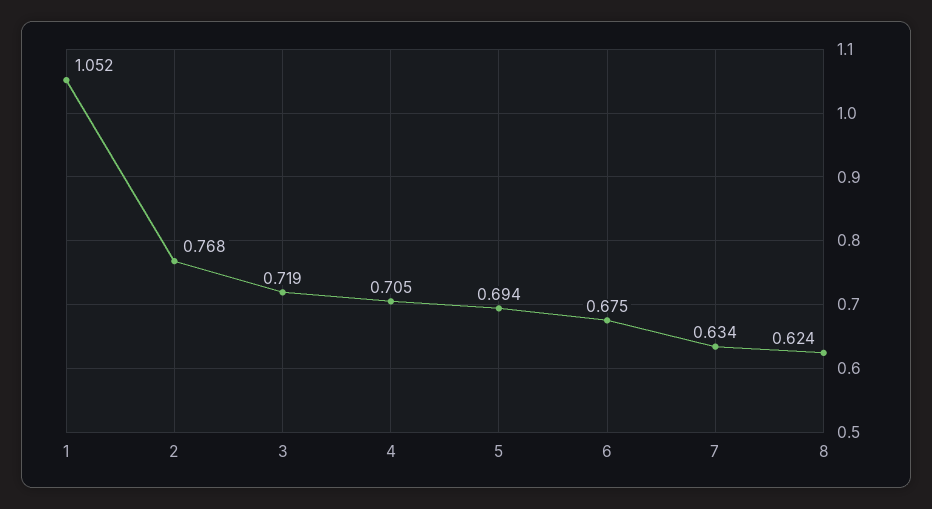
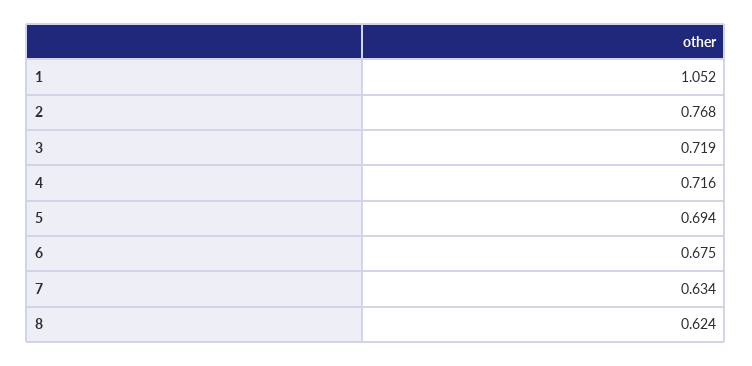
4: 0.705 -> 0.716

